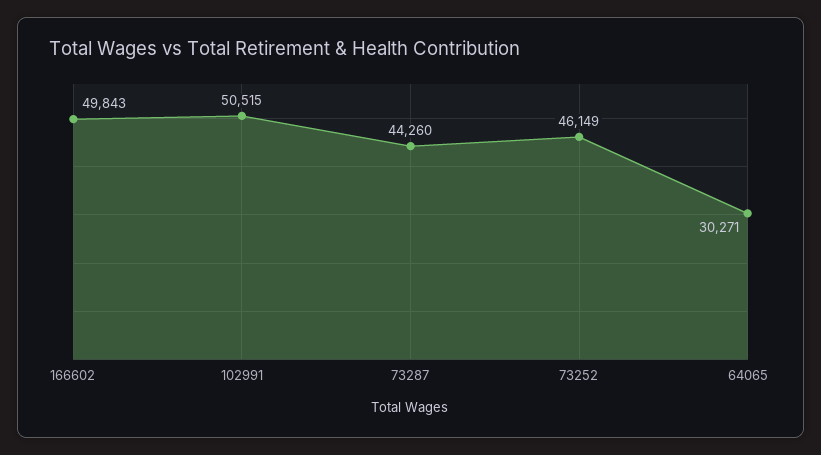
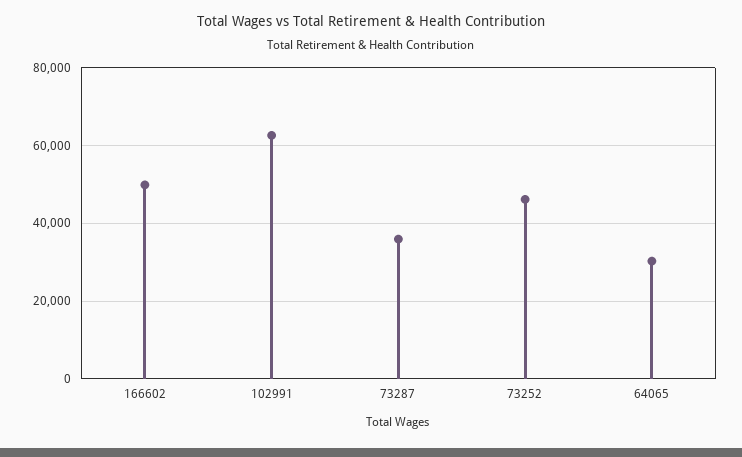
102991: 50515 -> 62000
73287: 44260 -> 36000

